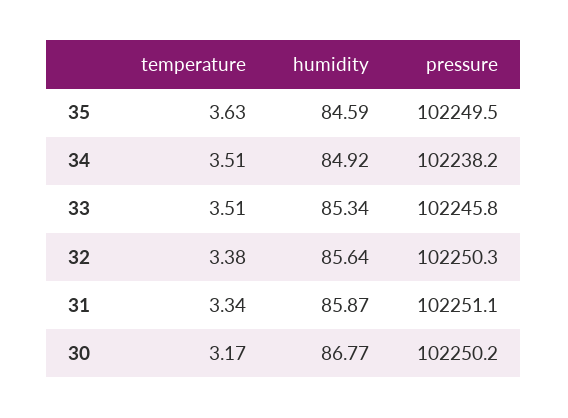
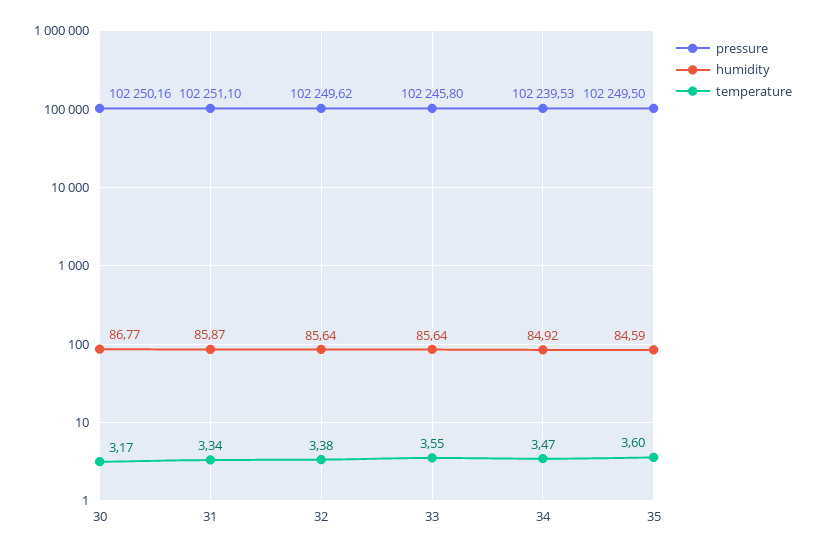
temperature, 35: 3.63 -> 3.6
temperature, 34: 3.51 -> 3.47
pressure, 34: 102238.2 -> 102239.53
temperature, 33: 3.51 -> 3.55
humidity, 33: 85.34 -> 85.64
pressure, 32: 102250.3 -> 102249.62

